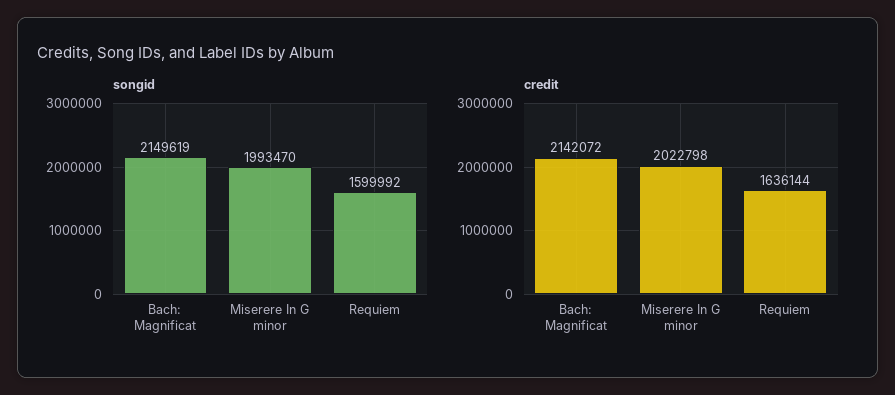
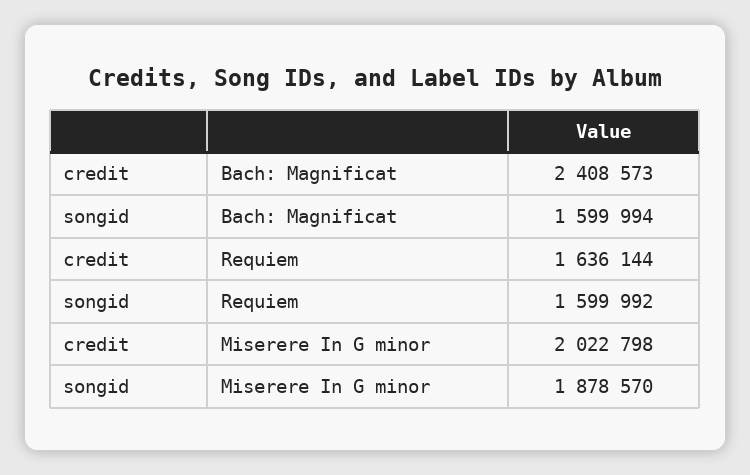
songid, Bach: Magnificat: 2149619 -> 1599994
songid, Miserere In G minor: 1993470 -> 1878570
credit, Bach: Magnificat: 2142072 -> 2408573

